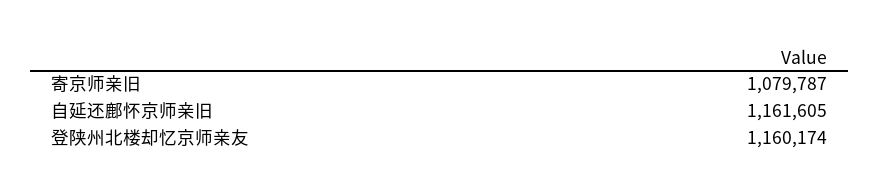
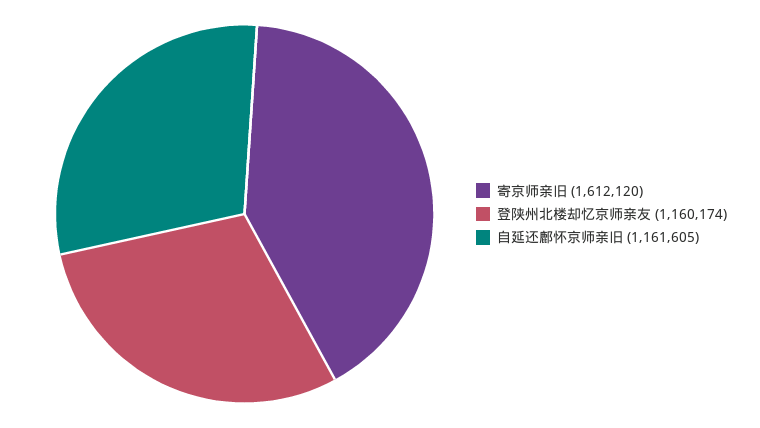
寄京师亲旧: 1079787 -> 1612120

